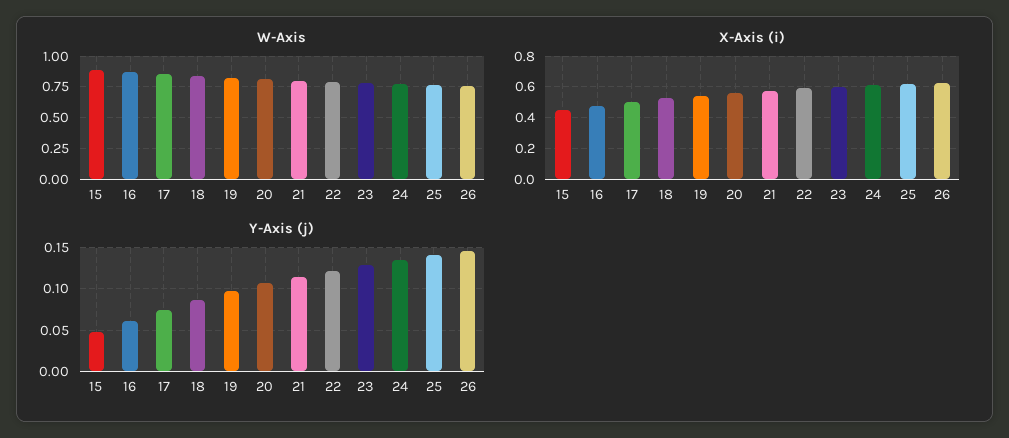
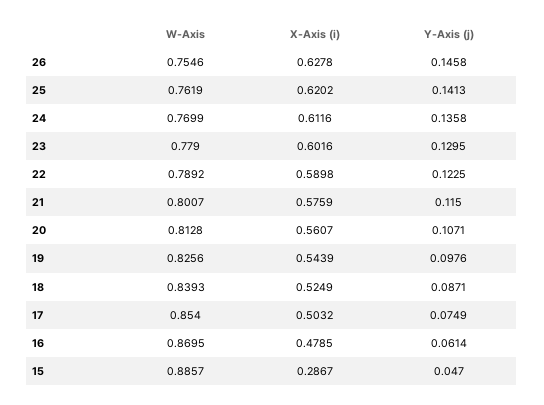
X-Axis (i), 15: 0.45 -> 0.2867

